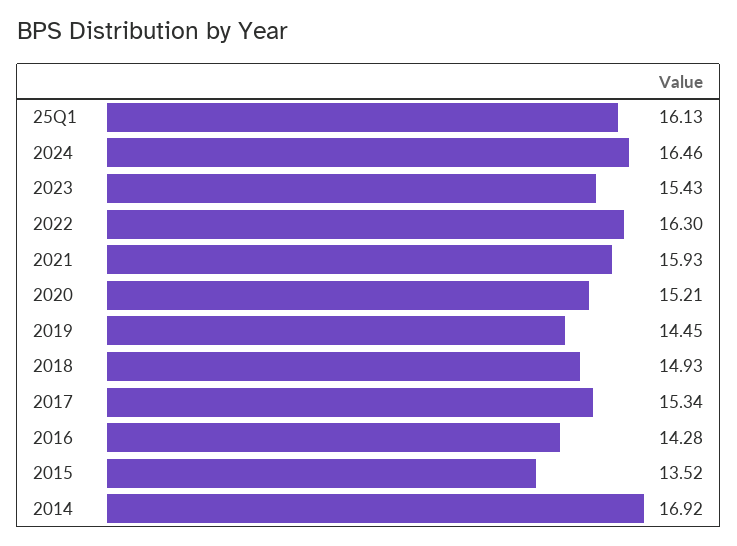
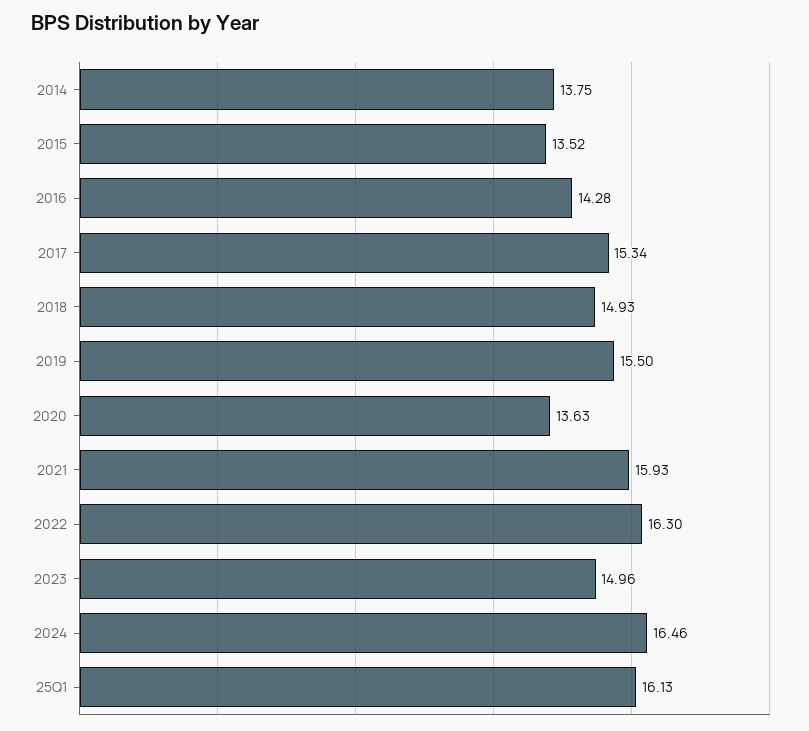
2023: 15.43 -> 14.96
2020: 15.21 -> 13.63
2019: 14.45 -> 15.5
2014: 16.92 -> 13.75

